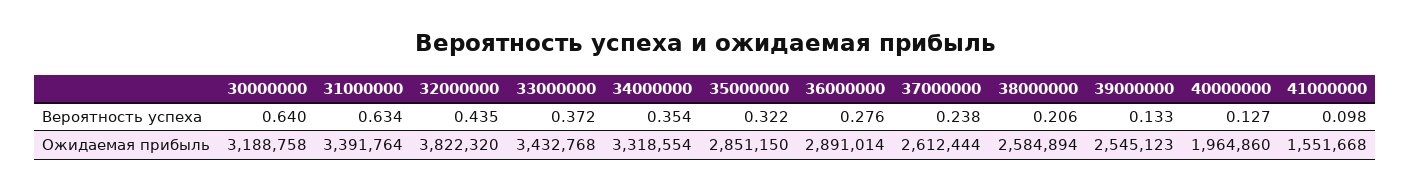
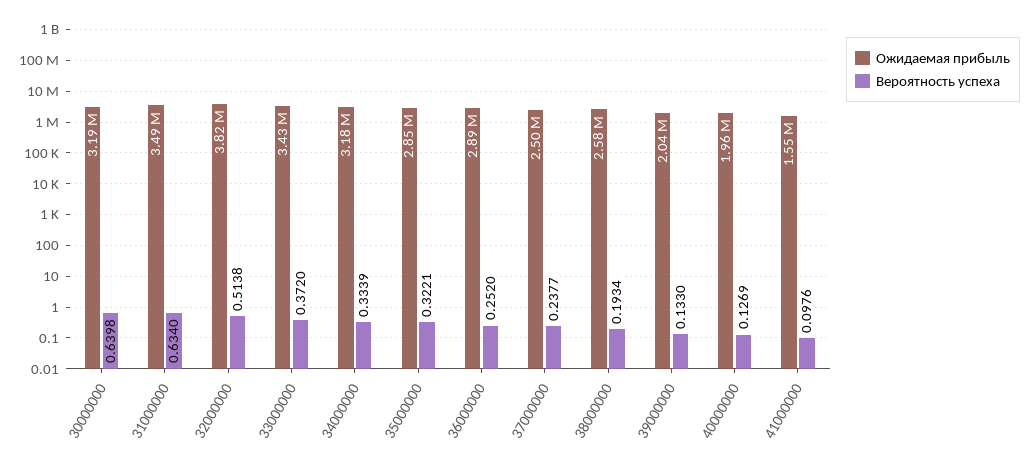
Вероятность успеха, 32000000: 0.435 -> 0.5138
Вероятность успеха, 34000000: 0.354 -> 0.3339
Вероятность успеха, 36000000: 0.276 -> 0.252
Вероятность успеха, 38000000: 0.206 -> 0.1934
Ожидаемая прибыль, 31000000: 3391764 -> 3490000
Ожидаемая прибыль, 34000000: 3318554 -> 3180000
Ожидаемая прибыль, 37000000: 2612444 -> 2500000
Ожидаемая прибыль, 39000000: 2545123 -> 2040000

